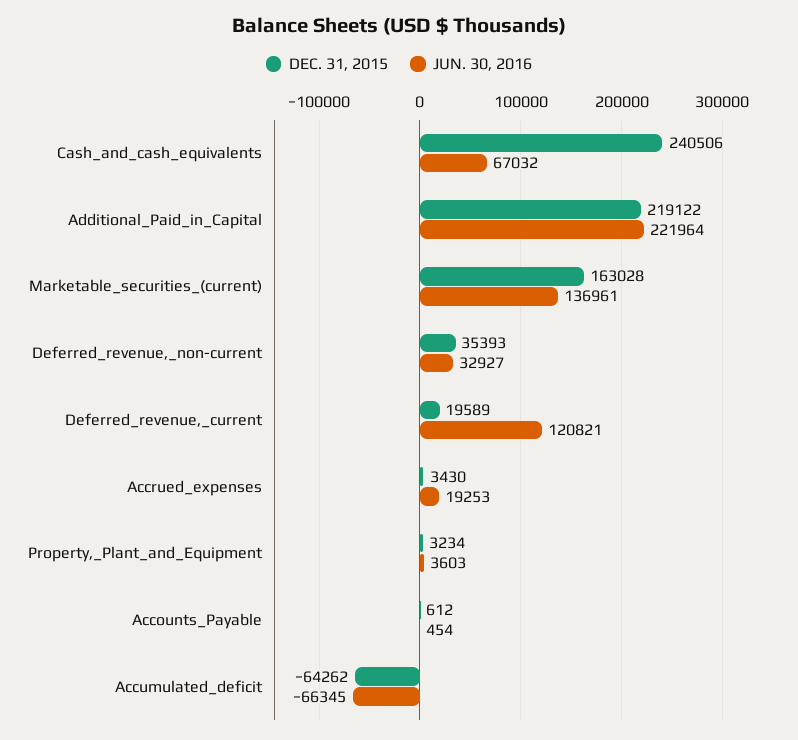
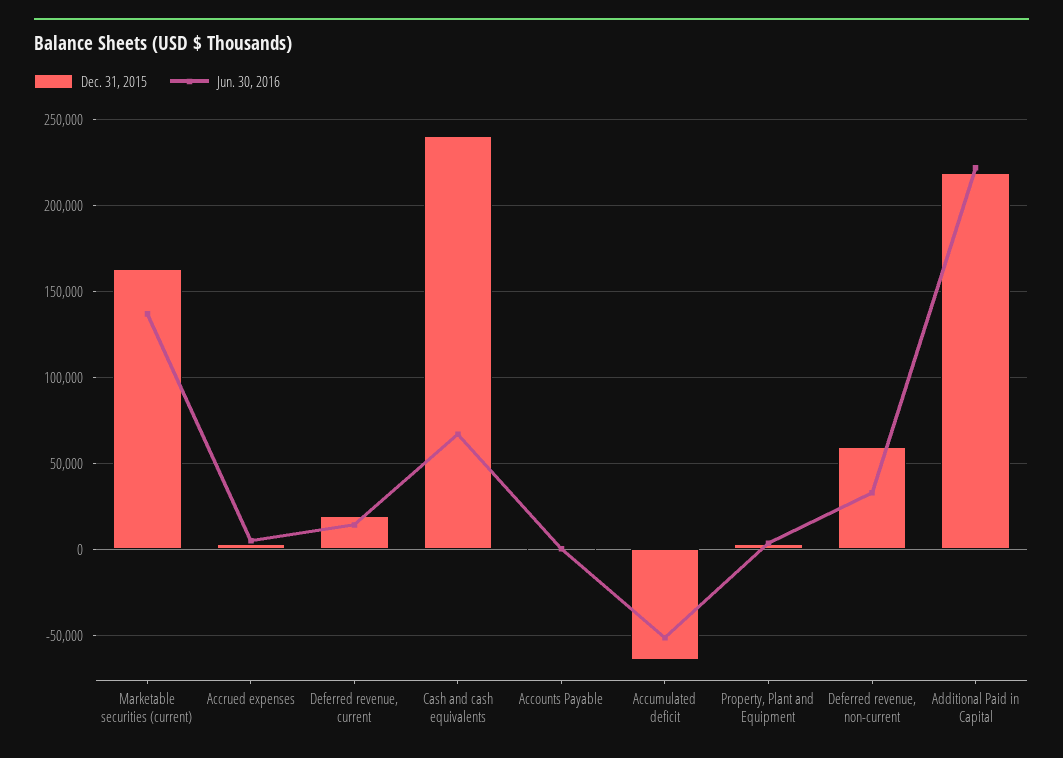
DEC. 31, 2015, Deferred_revenue,_non-current: 35393 -> 60000
JUN. 30, 2016, Deferred_revenue,_current: 120821 -> 15000
JUN. 30, 2016, Accrued_expenses: 19253 -> 5000
JUN. 30, 2016, Accumulated_deficit: -66345 -> -50000

